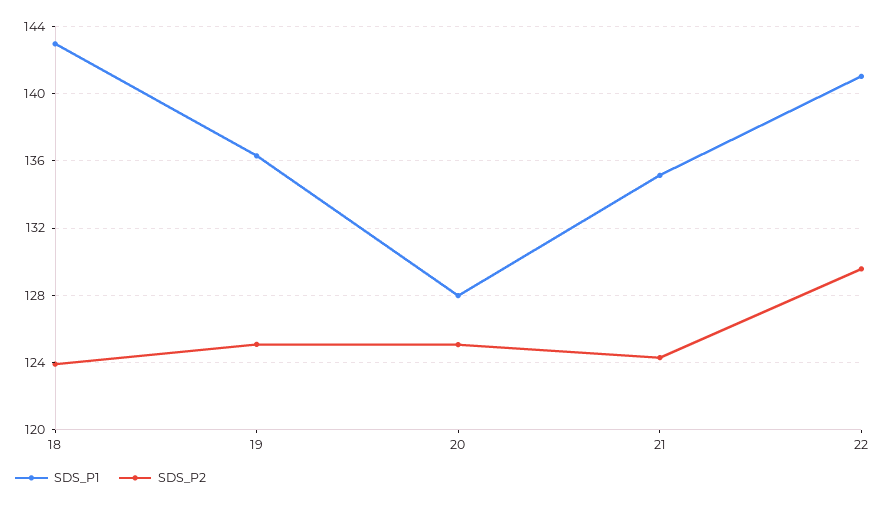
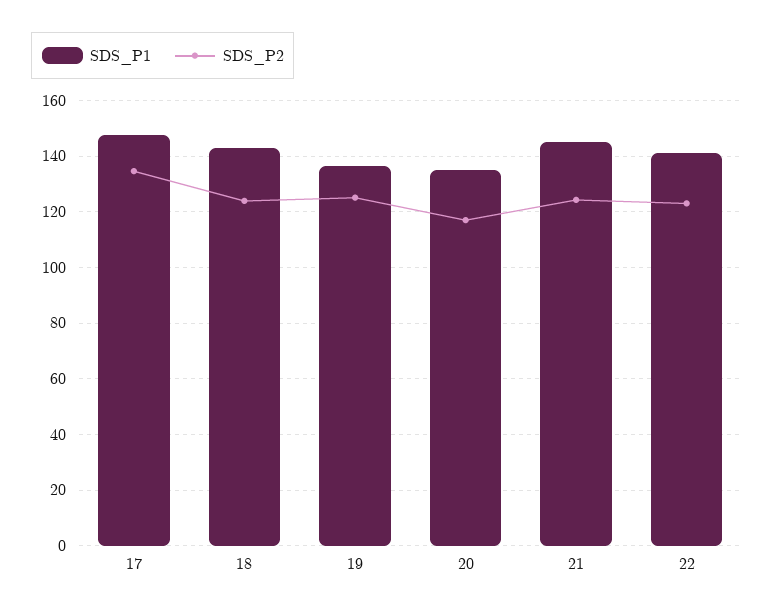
SDS_P1, 20: 128 -> 135
SDS_P2, 20: 125 -> 117.5
SDS_P1, 21: 135 -> 145
SDS_P2, 22: 129.5 -> 122.5
SDS_P1, 17: none -> 147.5
SDS_P2, 17: none -> 135

